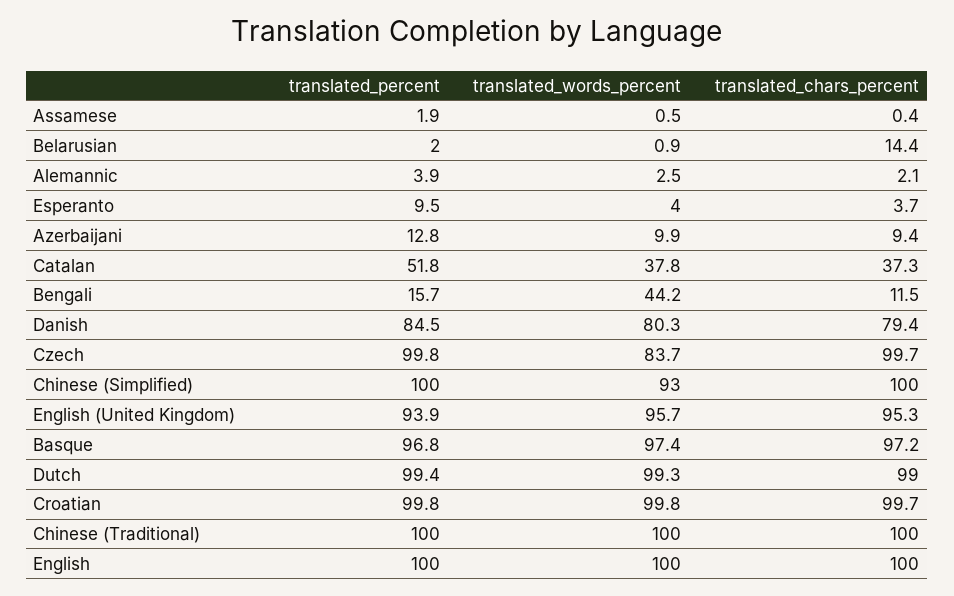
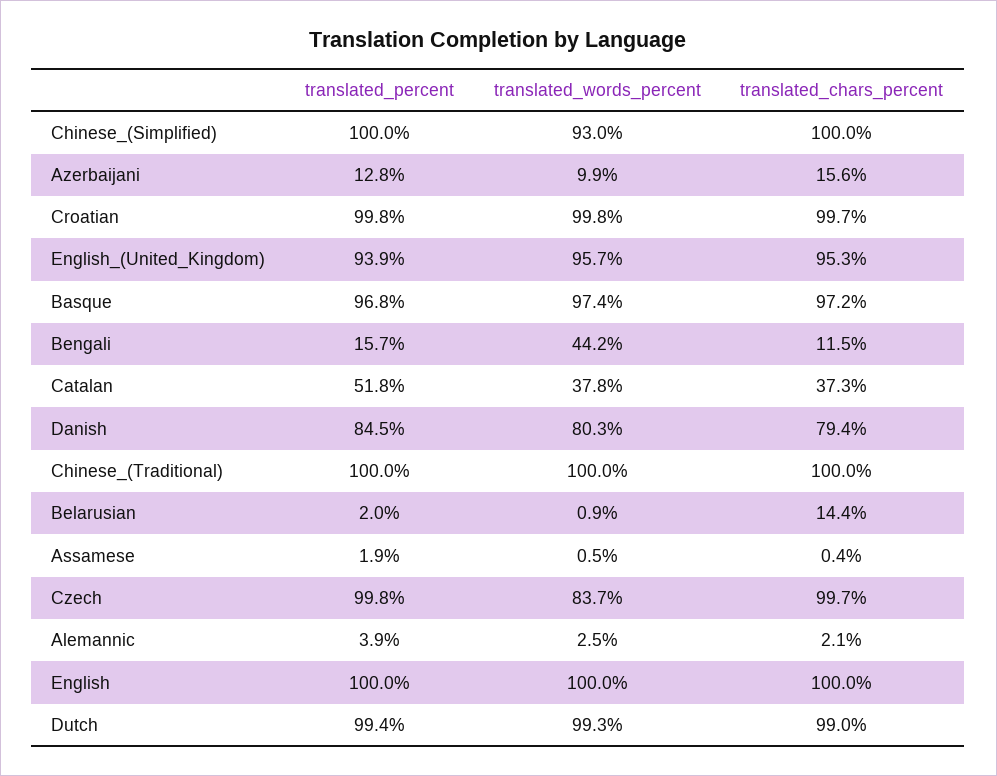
translated_percent, Esperanto: 9.5 -> none
translated_words_percent, Esperanto: 4 -> none
translated_chars_percent, Esperanto: 3.7 -> none
translated_chars_percent, Azerbaijani: 9.4 -> 15.6

